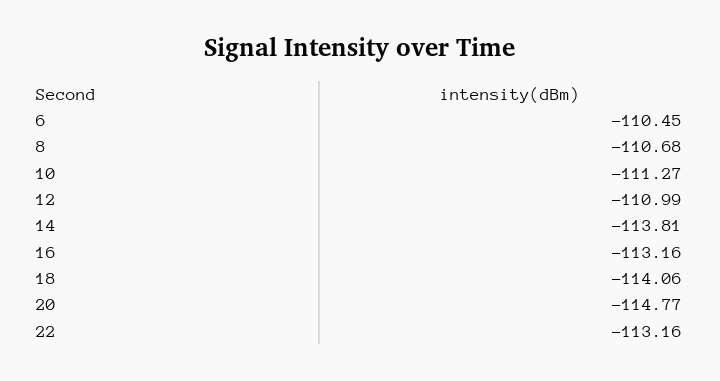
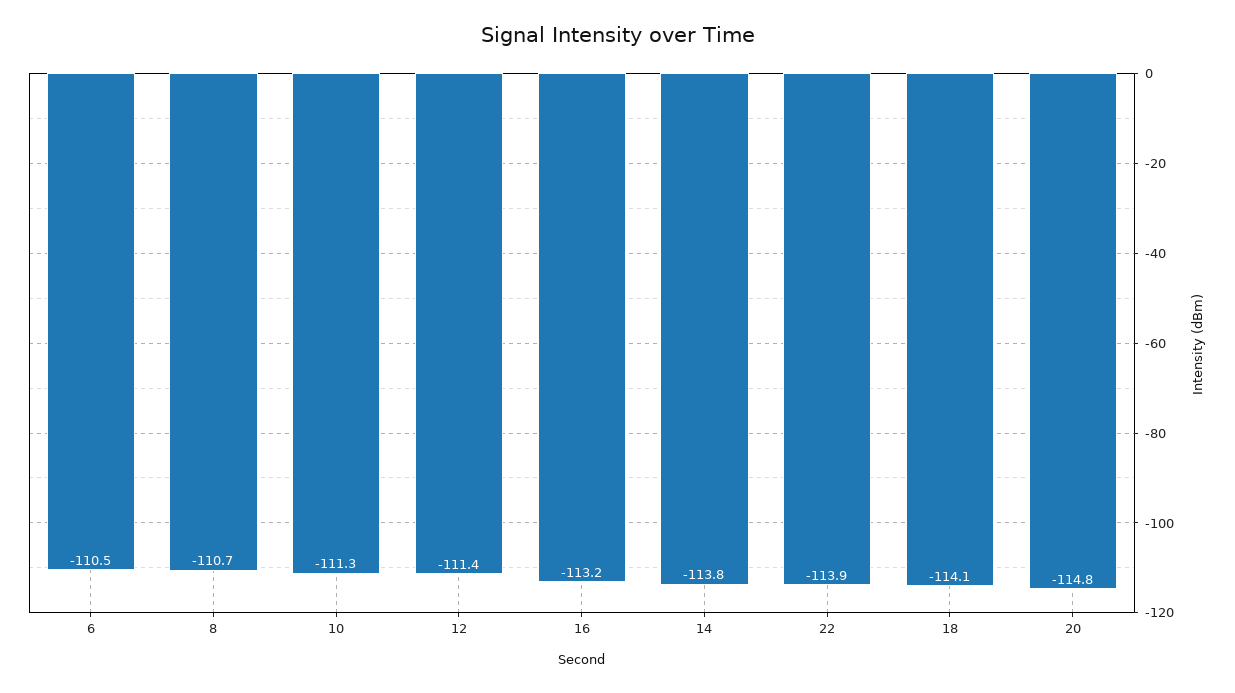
12: -110.99 -> -111.4
22: -113.16 -> -113.9

